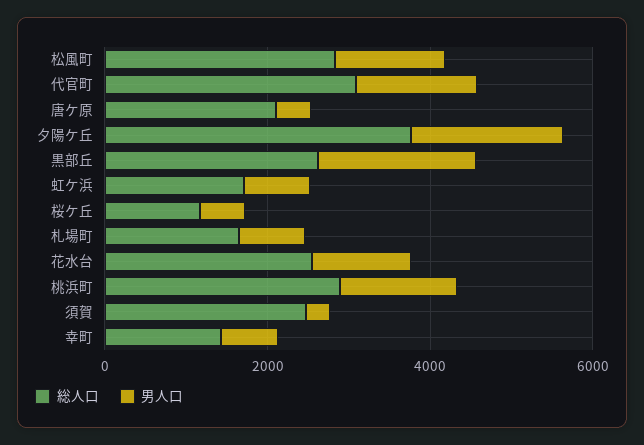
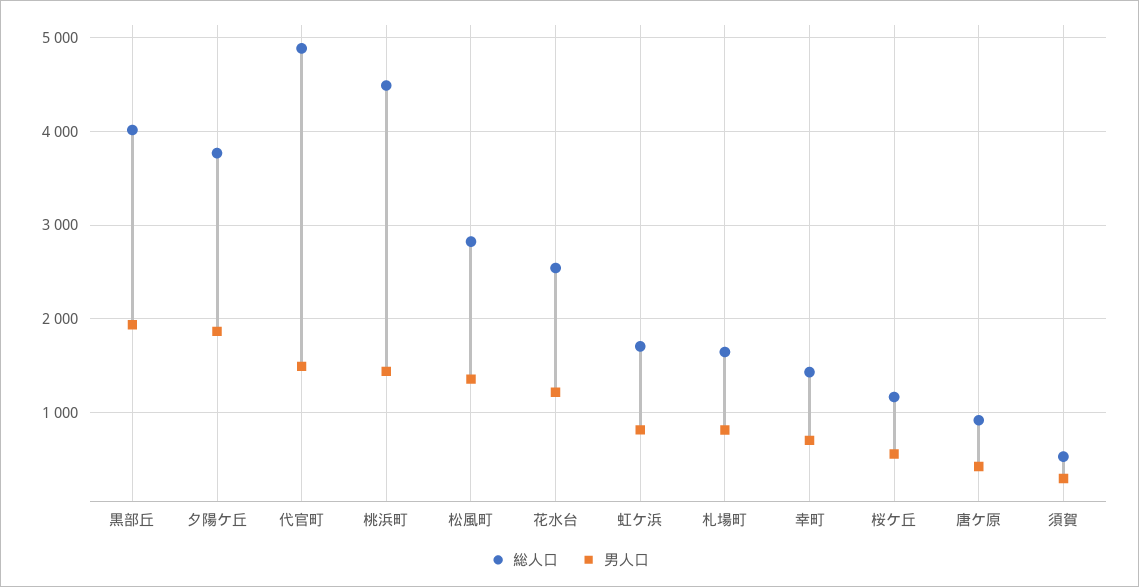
総人口, 代官町: 3000 -> 4900
総人口, 唐ケ原: 2000 -> 900
総人口, 黒部丘: 2500 -> 4000
総人口, 桃浜町: 3000 -> 4500
総人口, 須賀: 2500 -> 500

